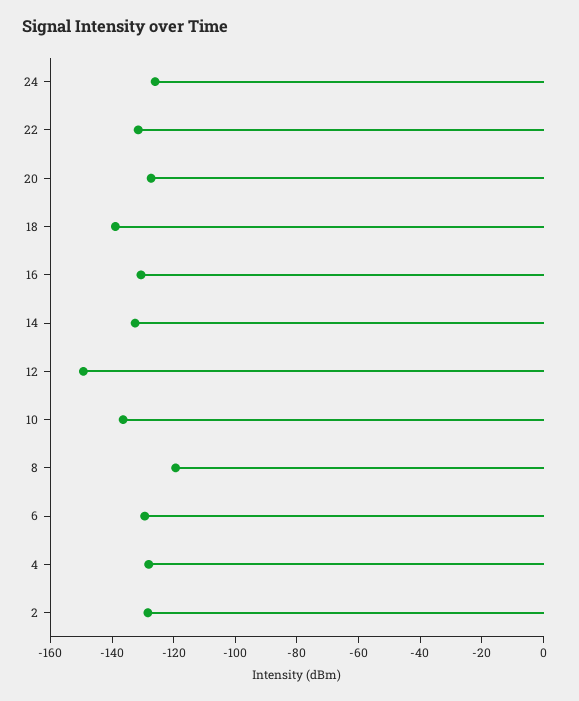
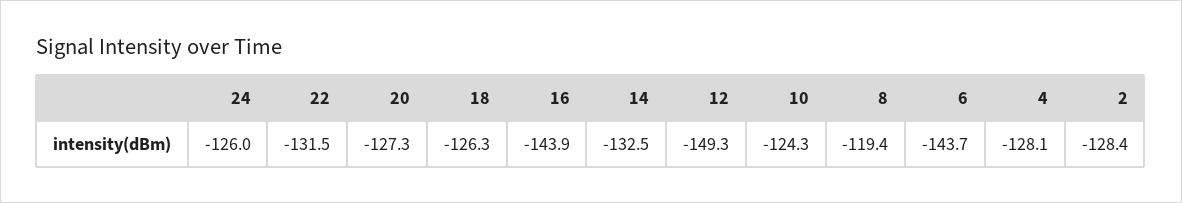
18: -140 -> -126.3
16: -130 -> -143.9
10: -135 -> -124.3
6: -130 -> -143.7

